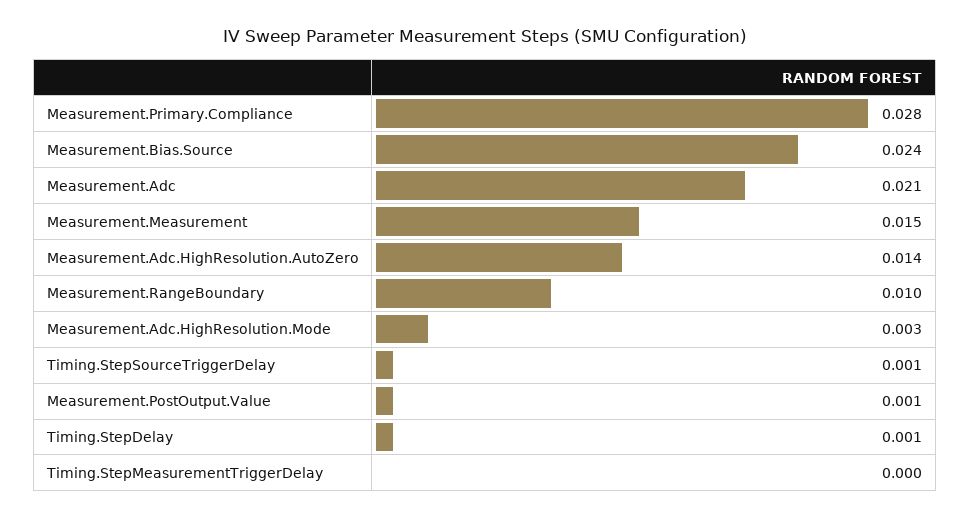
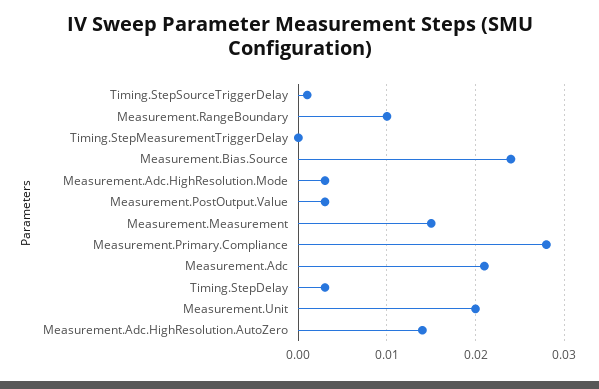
Measurement.PostOutput.Value: 0.001 -> 0.003
Timing.StepDelay: 0.001 -> 0.003
Measurement.Unit: none -> 0.02

